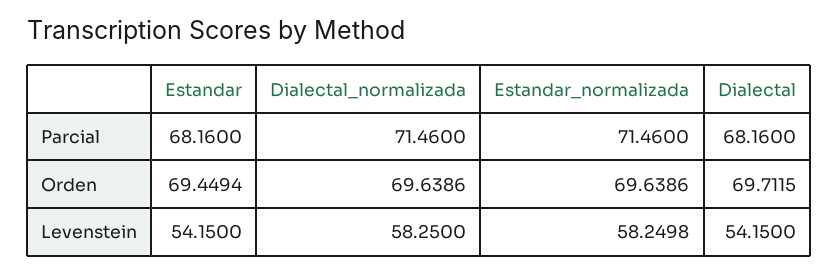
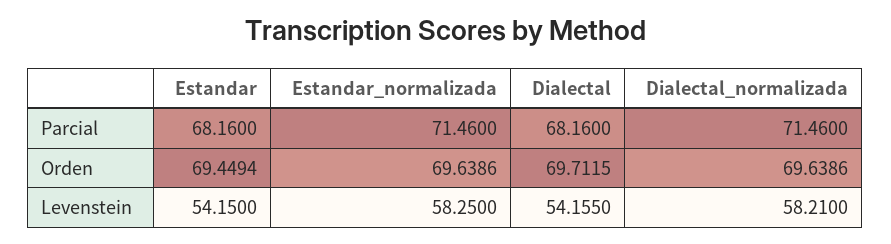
Dialectal_normalizada, Levenstein: 58.25 -> 58.21
Estandar_normalizada, Levenstein: 58.2498 -> 58.25
Dialectal, Levenstein: 54.15 -> 54.155

